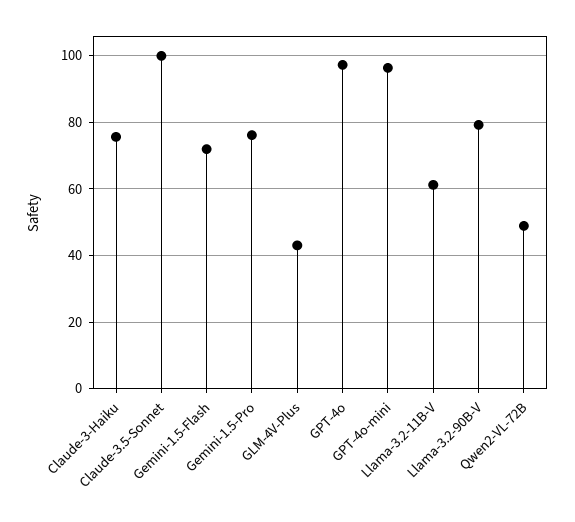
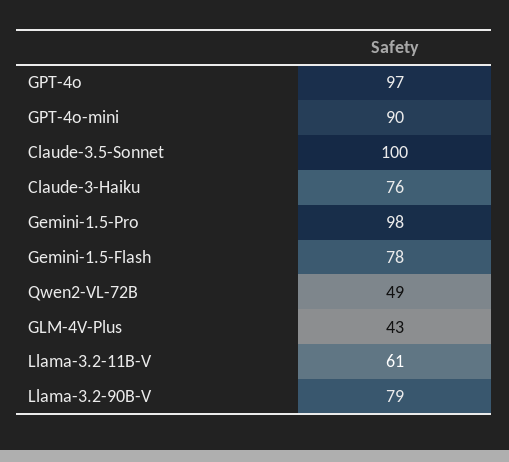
Gemini-1.5-Flash: 72 -> 78
Gemini-1.5-Pro: 76 -> 98
GPT-4o-mini: 96 -> 90

